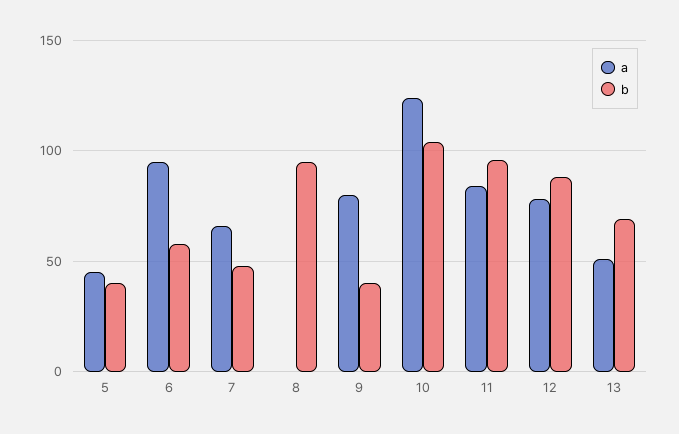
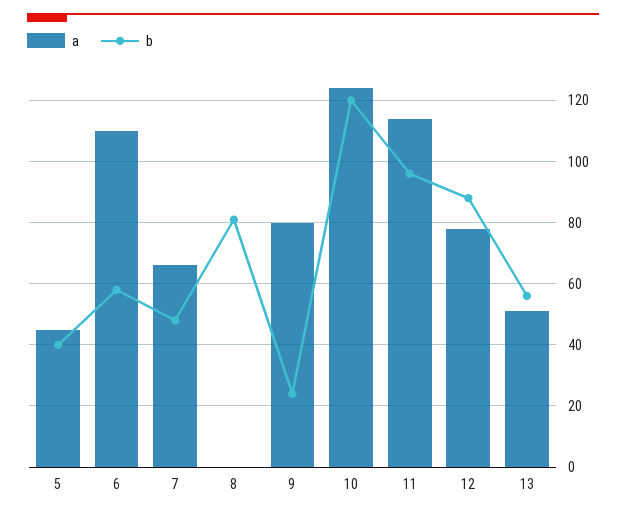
a, 6: 95 -> 110
b, 8: 95 -> 80
b, 9: 40 -> 25
b, 10: 105 -> 120
a, 11: 85 -> 115
b, 13: 70 -> 55

